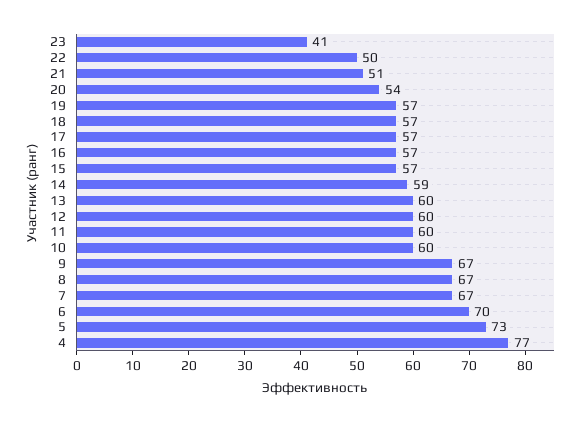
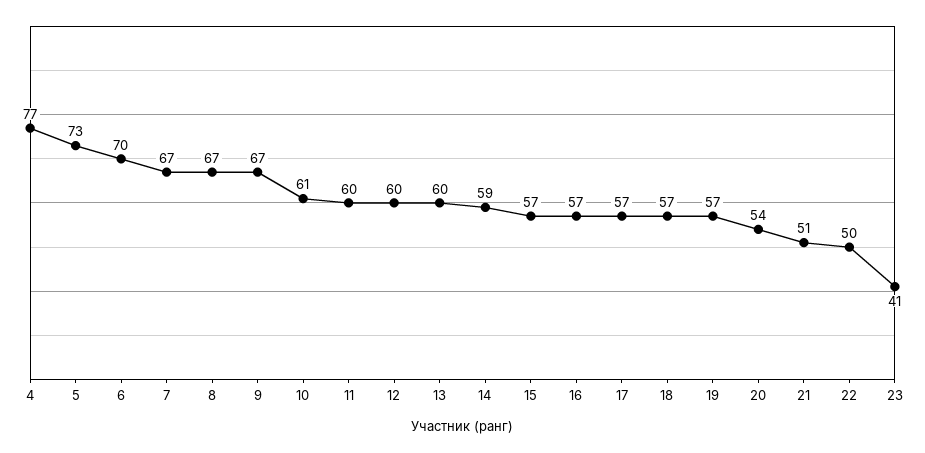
10: 60 -> 61

